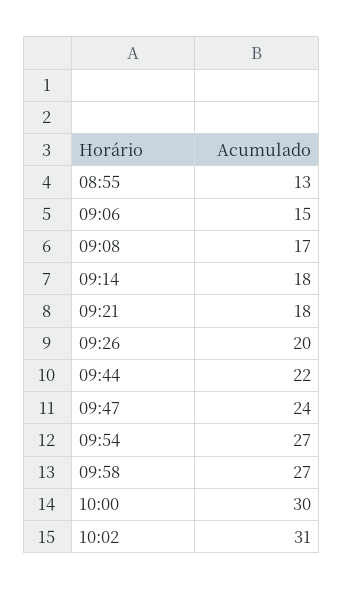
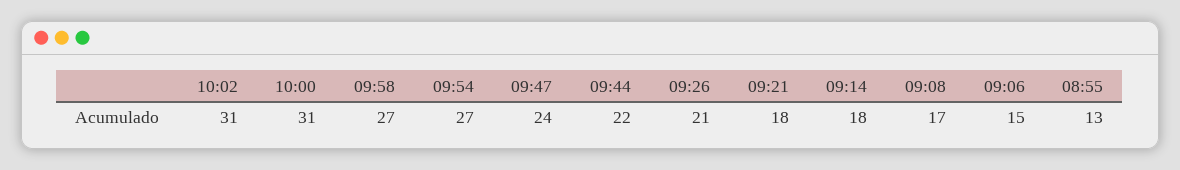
09:26: 20 -> 21
10:00: 30 -> 31

